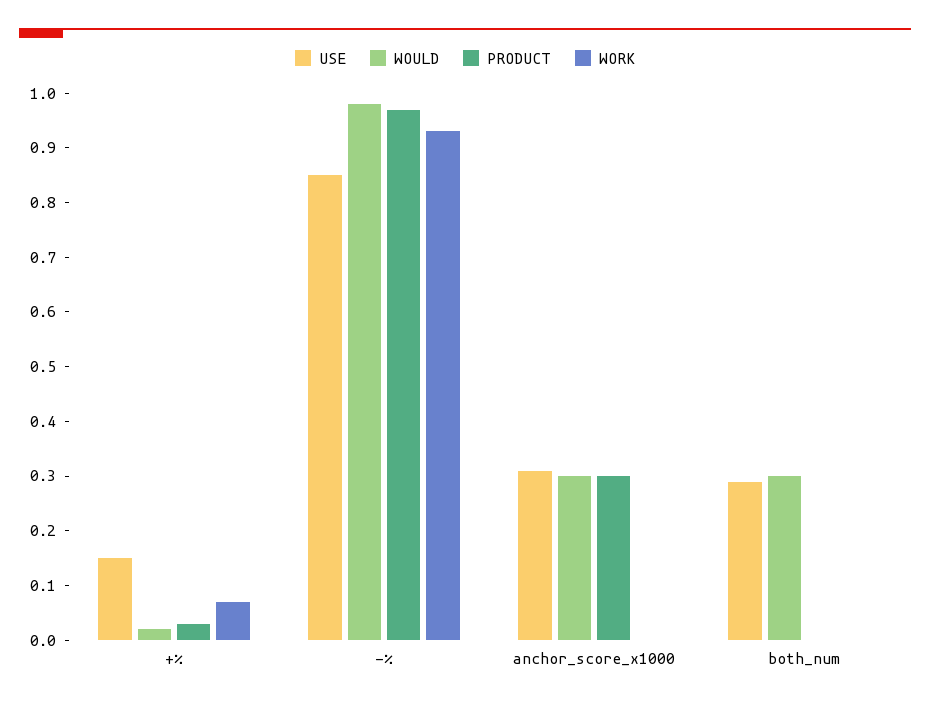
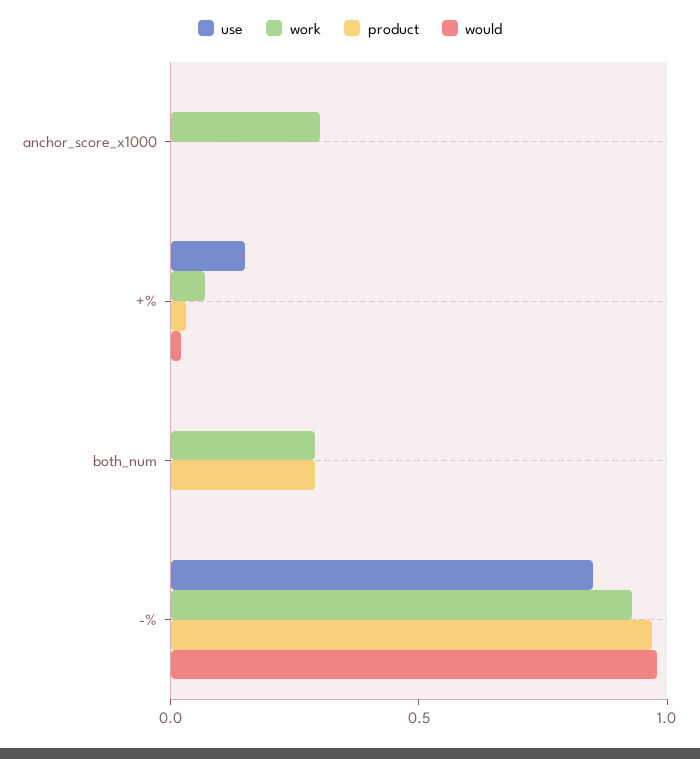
USE, anchor_score_x1000: 0.3 -> 0
WOULD, anchor_score_x1000: 0.3 -> 0
PRODUCT, anchor_score_x1000: 0.3 -> 0
WORK, anchor_score_x1000: 0 -> 0.3
USE, both_num: 0.3 -> 0
WOULD, both_num: 0.3 -> 0
PRODUCT, both_num: 0 -> 0.3
WORK, both_num: 0 -> 0.3

